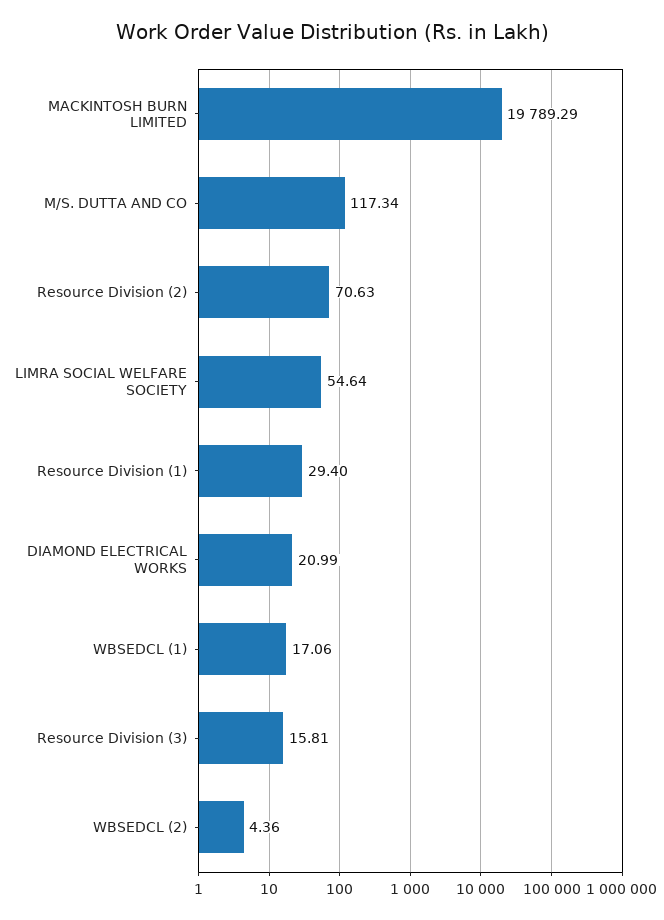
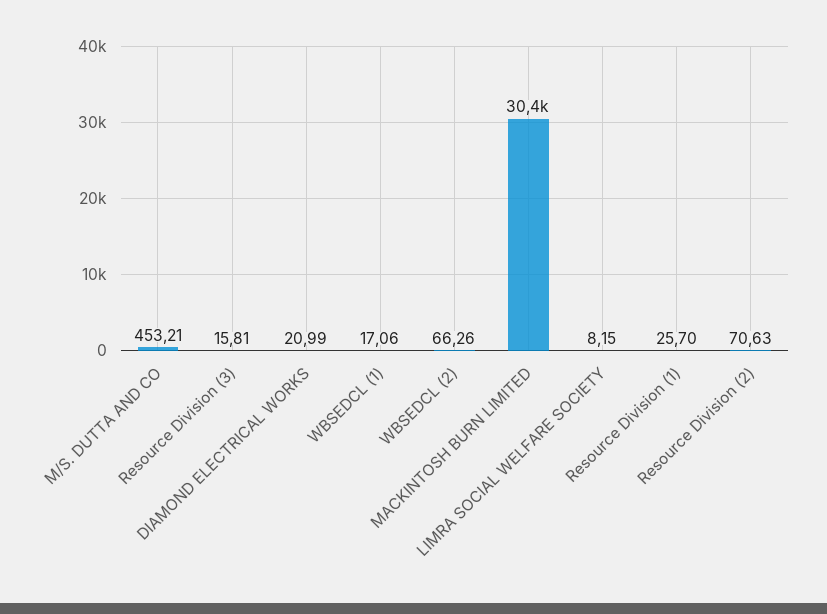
MACKINTOSH BURN LIMITED: 19789.29 -> 30400
M/S. DUTTA AND CO: 117.34 -> 453.21
LIMRA SOCIAL WELFARE SOCIETY: 54.64 -> 8.15
Resource Division (1): 29.4 -> 25.7
WBSEDCL (2): 4.36 -> 66.26

